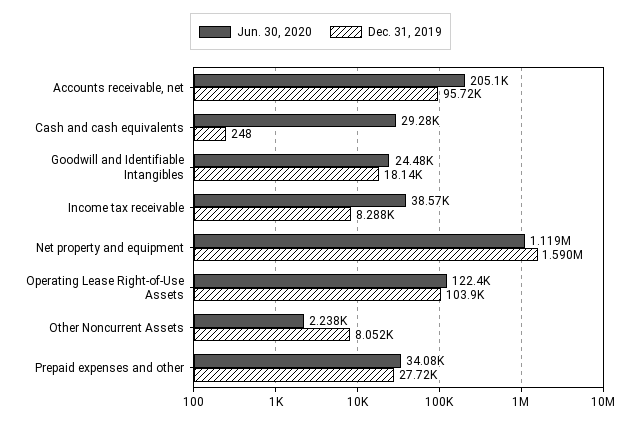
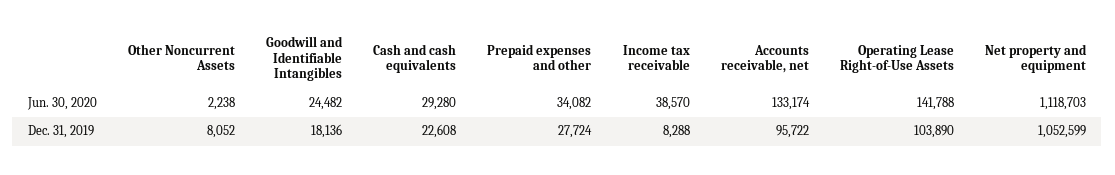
Jun. 30, 2020, Accounts receivable, net: 205100 -> 133174
Dec. 31, 2019, Cash and cash equivalents: 248 -> 22608
Dec. 31, 2019, Net property and equipment: 1590000 -> 1052599
Jun. 30, 2020, Operating Lease Right-of-Use Assets: 122400 -> 141788

